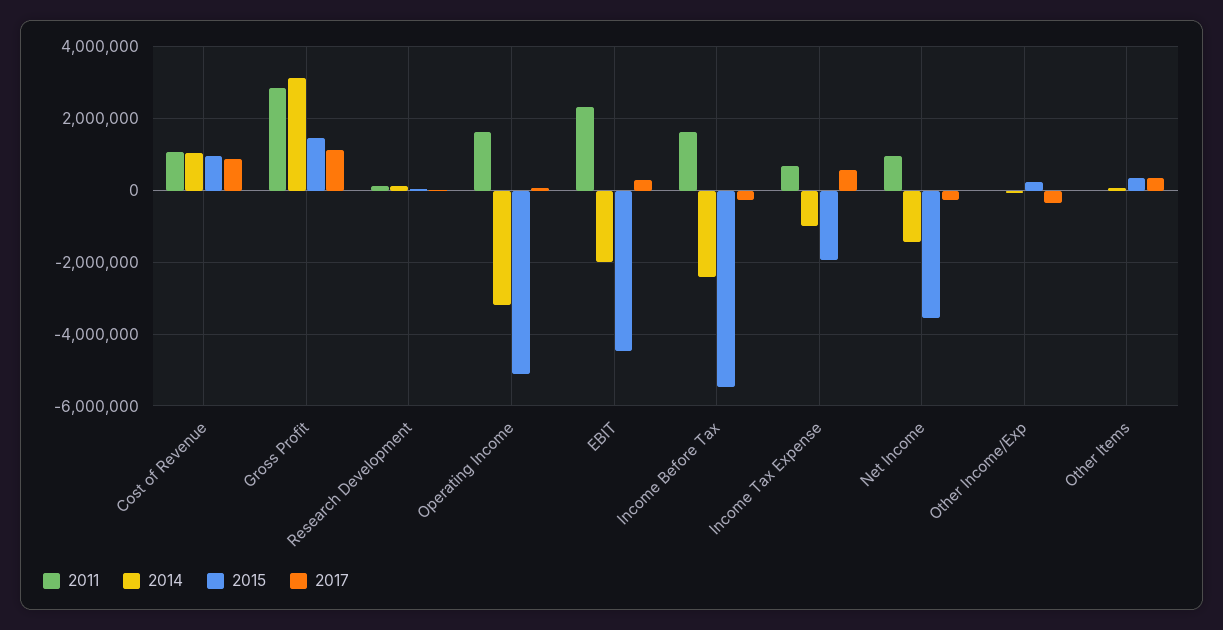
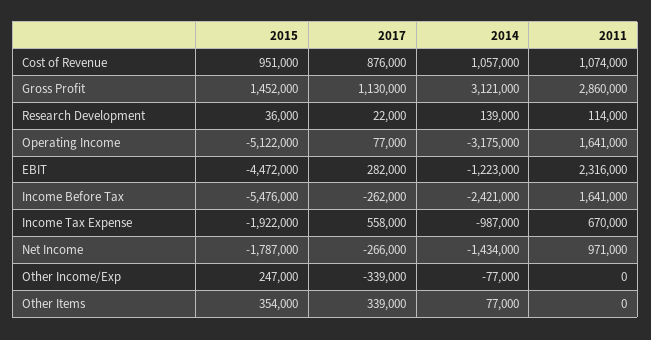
2014, EBIT: -2000000 -> -1223000
2015, Net Income: -3600000 -> -1787000

